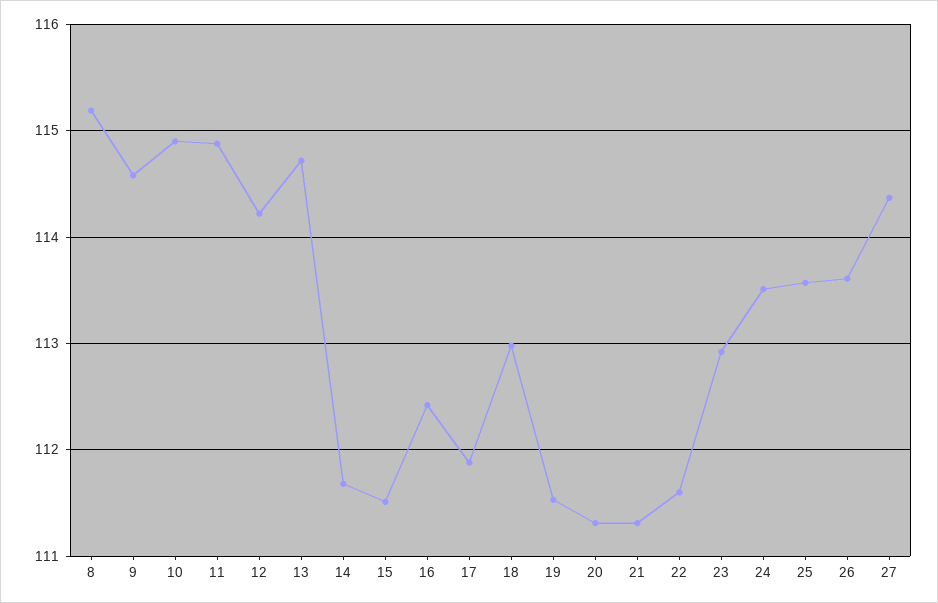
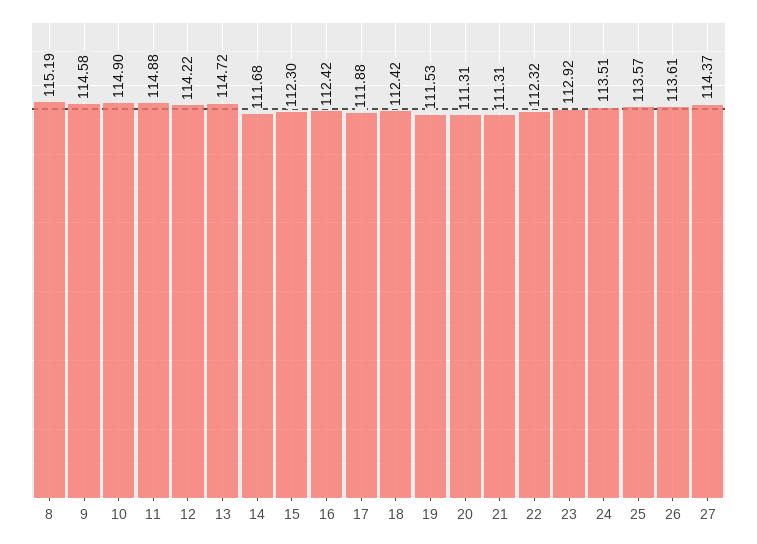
15: 111.5 -> 112.3
18: 113 -> 112.42
22: 111.6 -> 112.32

